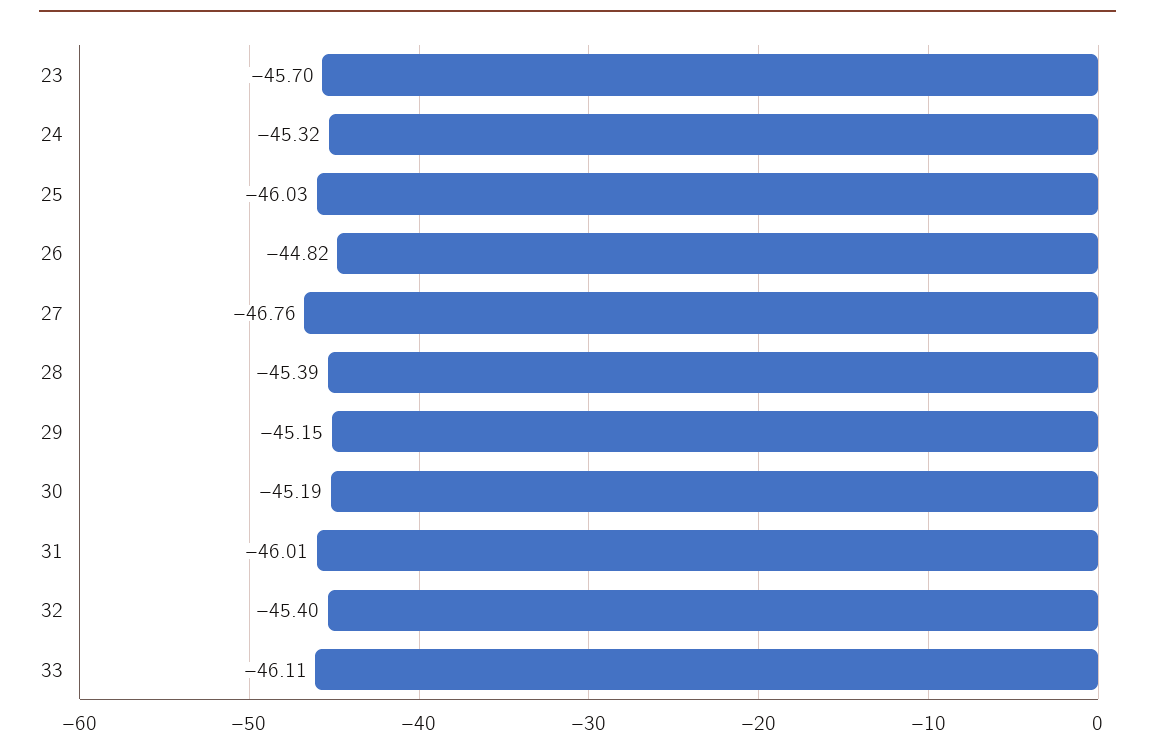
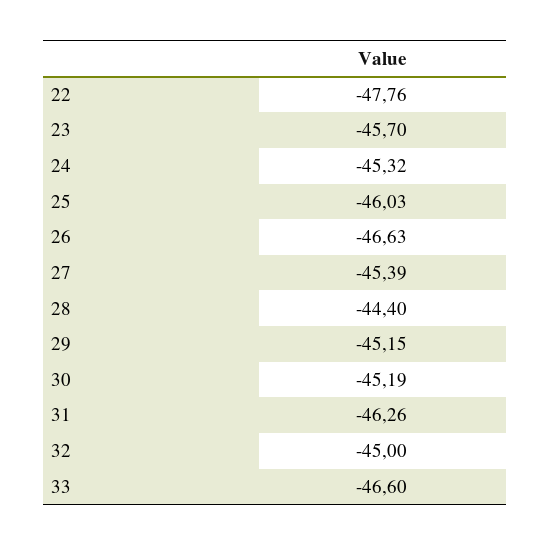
26: -44.82 -> -46.63
27: -46.76 -> -45.39
28: -45.39 -> -44.4
31: -46.01 -> -46.26
32: -45.4 -> -45
33: -46.11 -> -46.6
22: none -> -47.76

